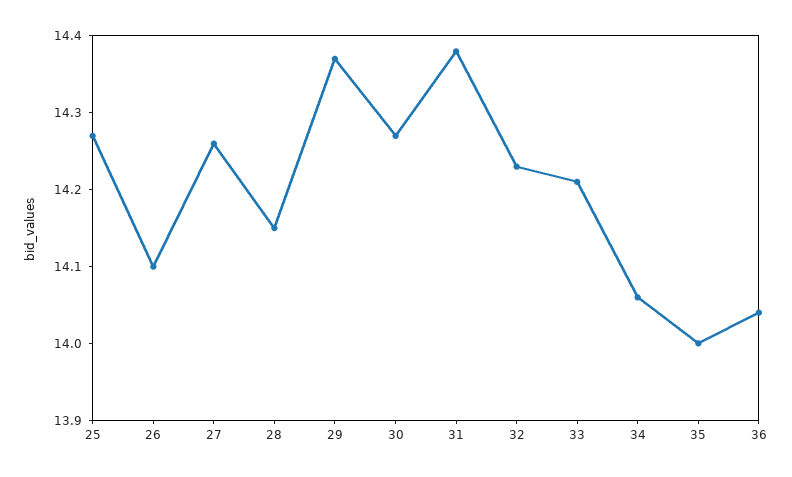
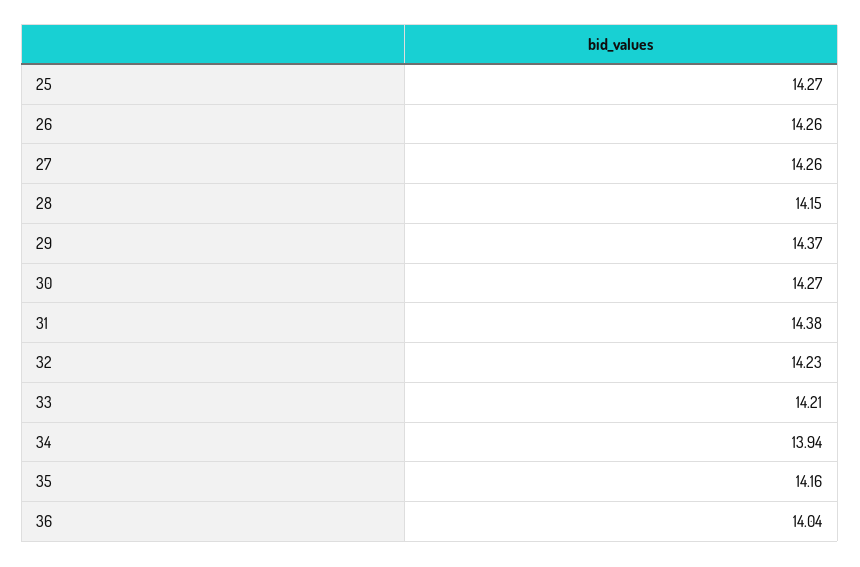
26: 14.1 -> 14.26
34: 14.05 -> 13.94
35: 14 -> 14.16

